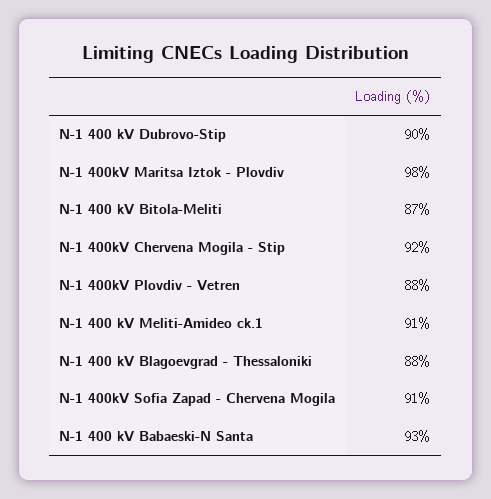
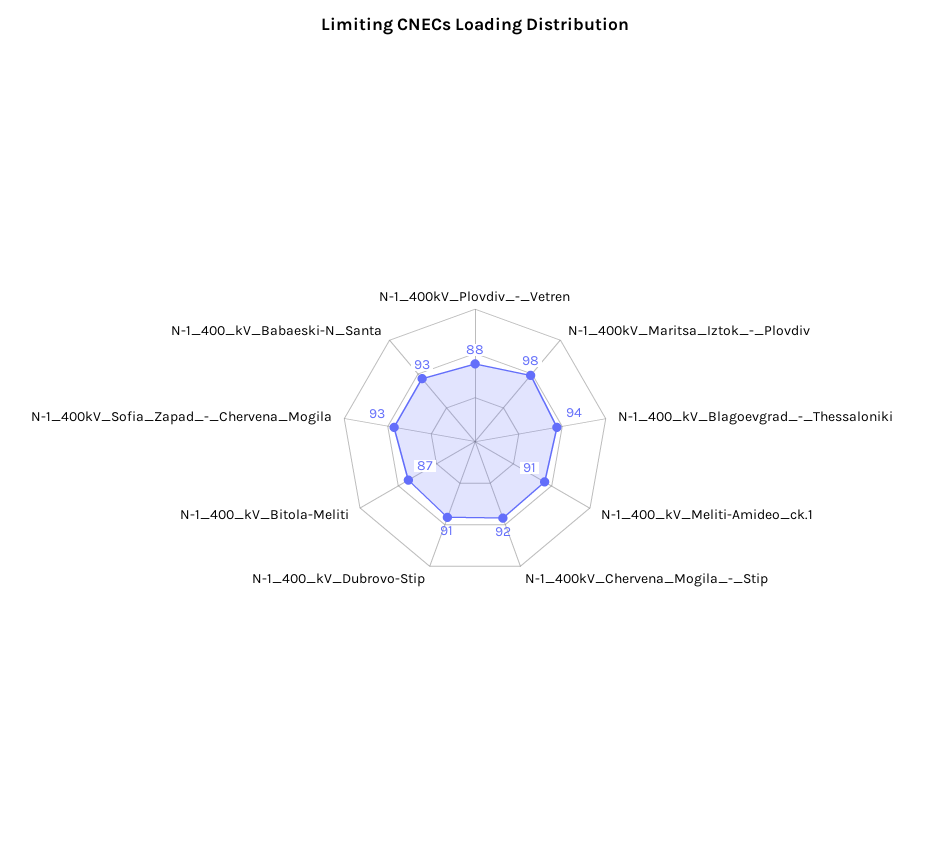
N-1 400 kV Dubrovo-Stip: 90 -> 91
N-1 400 kV Blagoevgrad - Thessaloniki: 88 -> 94
N-1 400kV Sofia Zapad - Chervena Mogila: 91 -> 93

